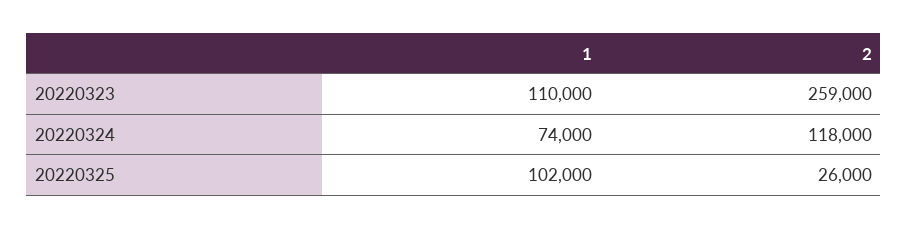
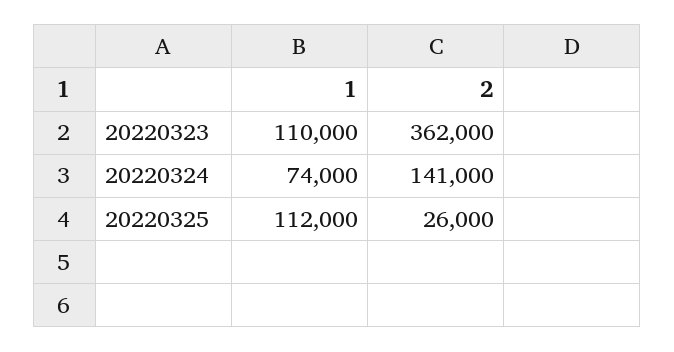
2, 20220323: 259000 -> 362000
2, 20220324: 118000 -> 141000
1, 20220325: 102000 -> 112000

